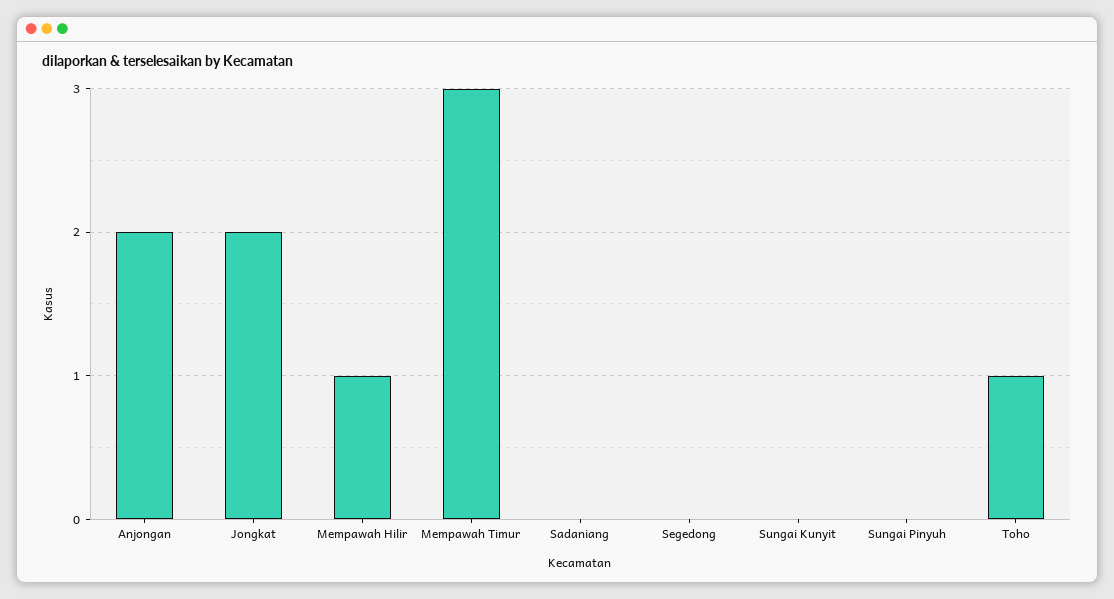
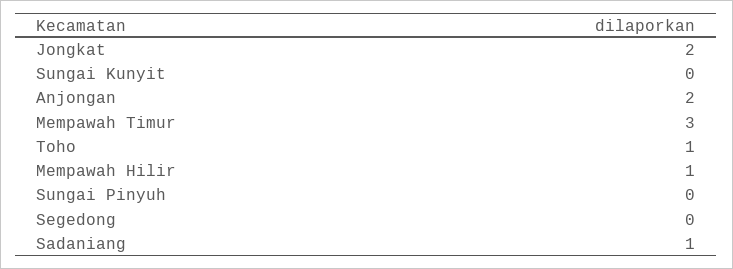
Sadaniang: 0 -> 1

